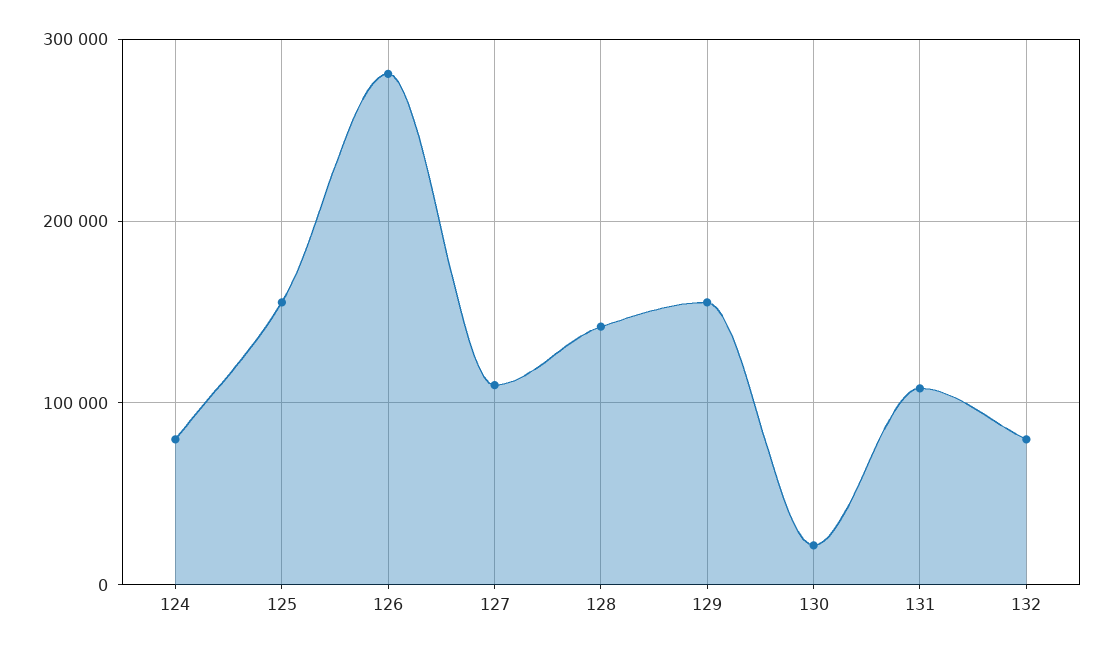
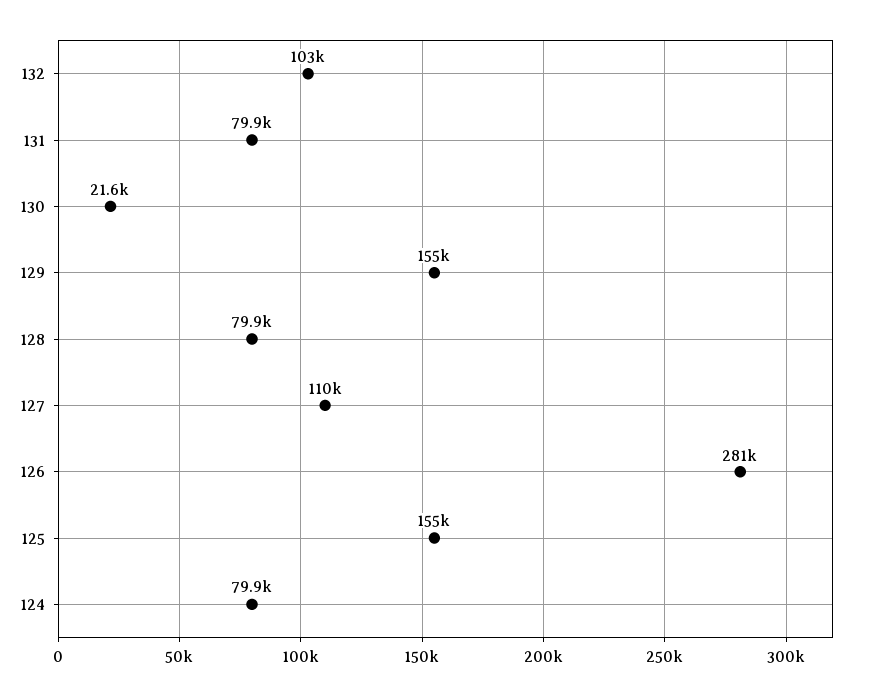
128: 140000 -> 79900
131: 110000 -> 79900
132: 80000 -> 103000

